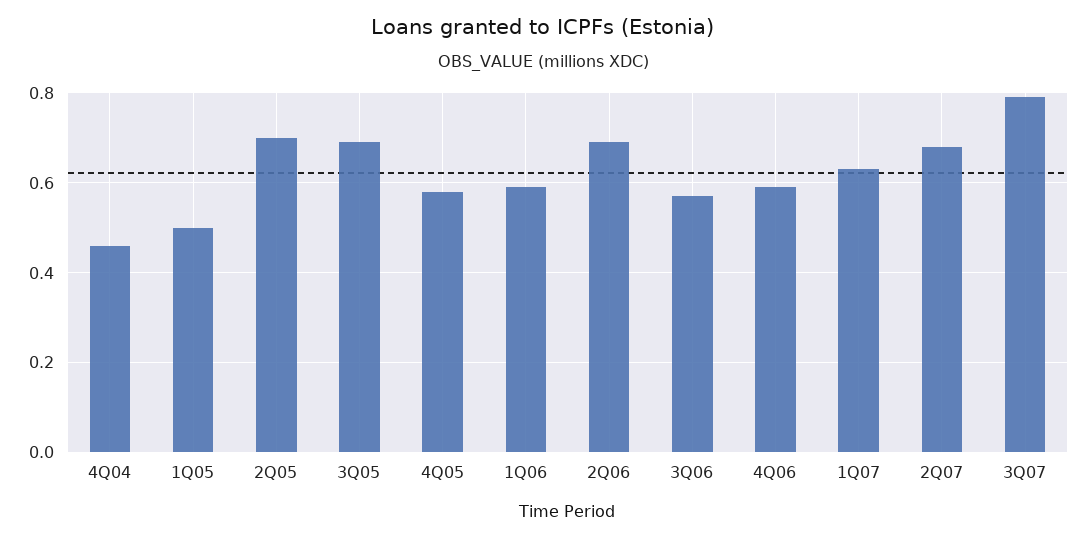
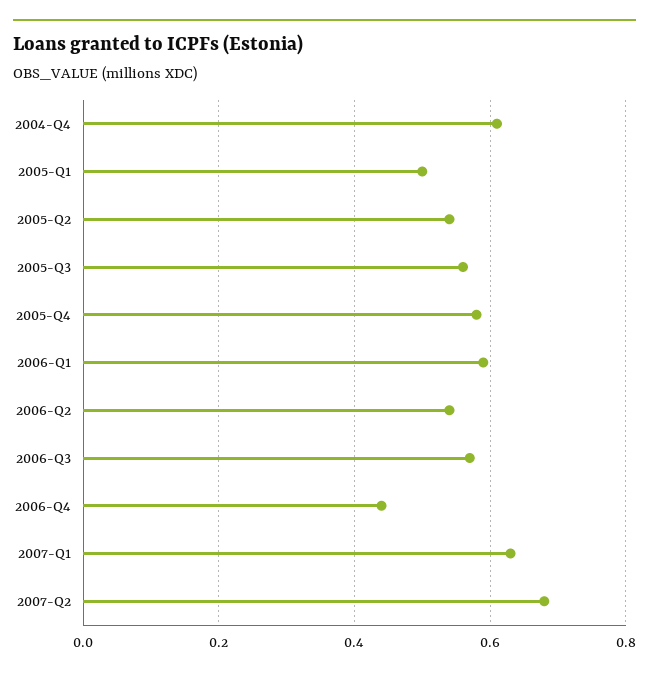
4Q04: 0.45 -> 0.6
2Q05: 0.7 -> 0.55
3Q05: 0.7 -> 0.55
2Q06: 0.7 -> 0.55
4Q06: 0.6 -> 0.45
3Q07: 0.8 -> none

